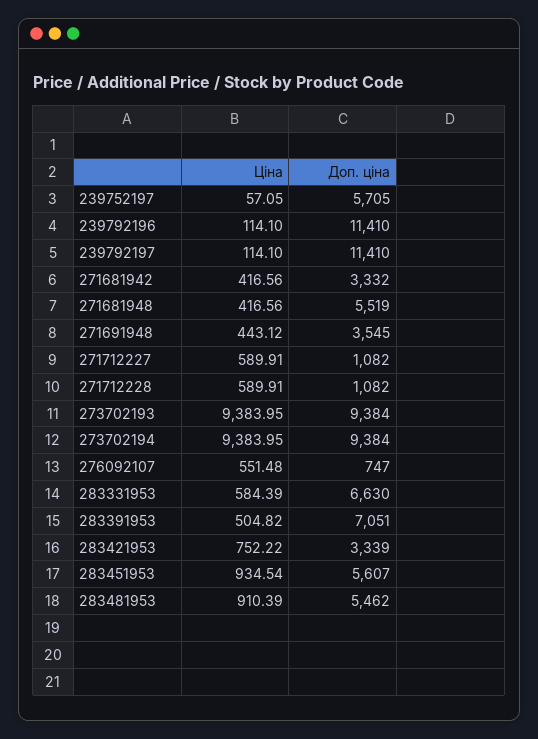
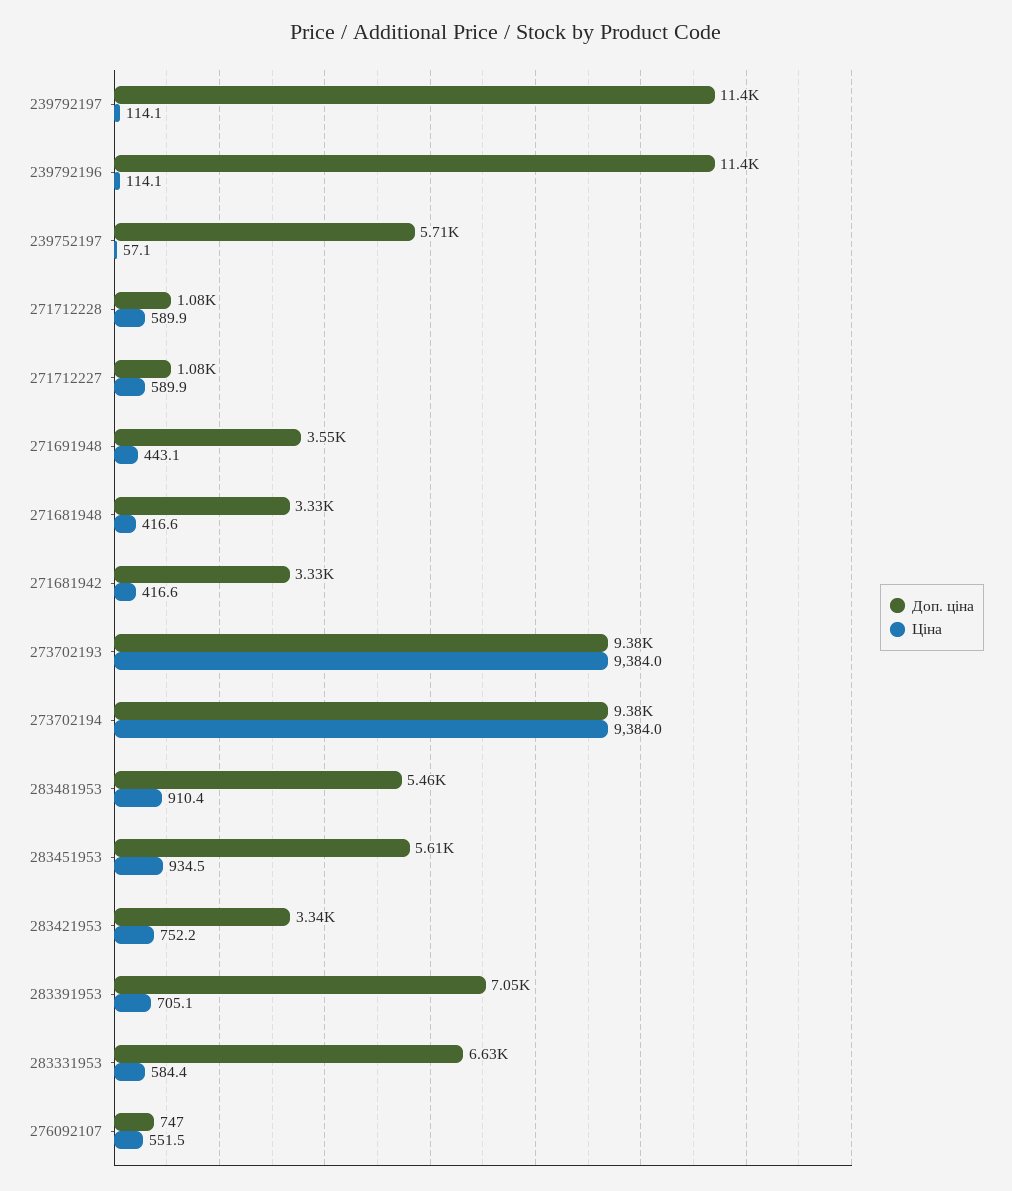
Доп. ціна, 271681948: 5519 -> 3330
Ціна, 283391953: 504.82 -> 705.1

